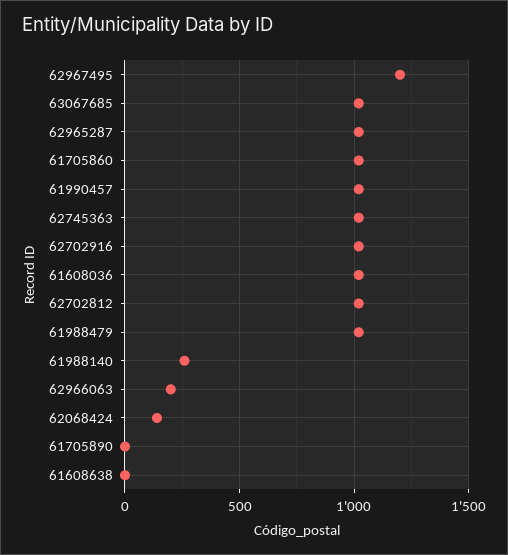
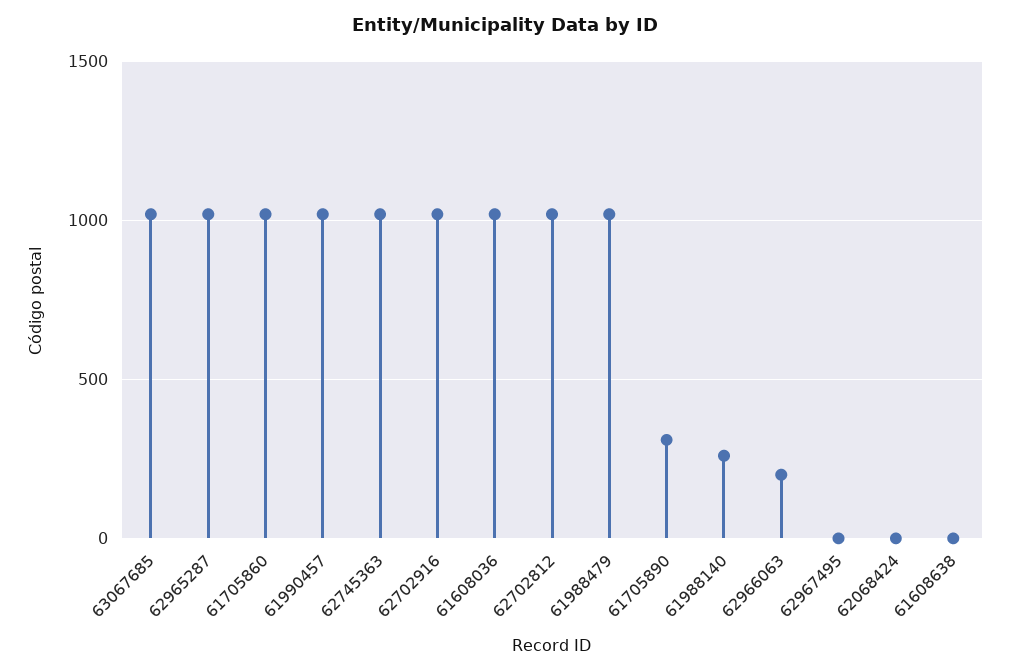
62967495: 1200 -> 0
62068424: 150 -> 0
61705890: 0 -> 300

